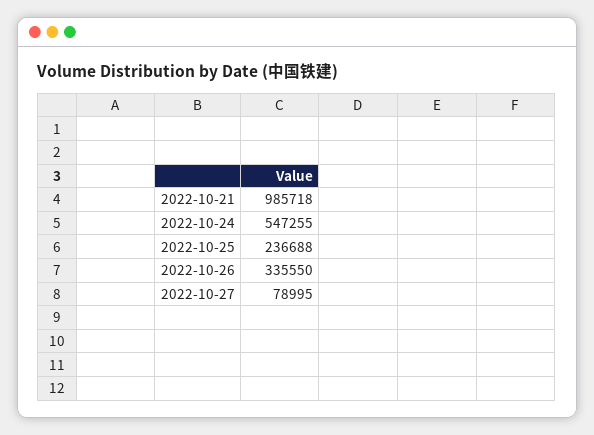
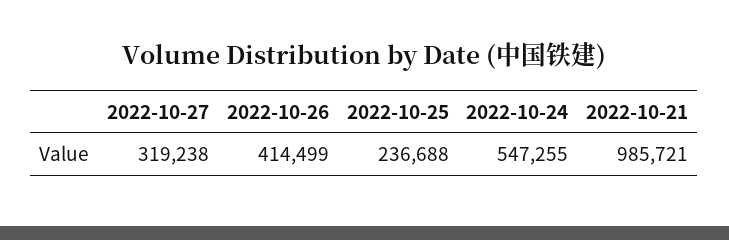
2022-10-21: 985718 -> 985721
2022-10-26: 335550 -> 414499
2022-10-27: 78995 -> 319238

